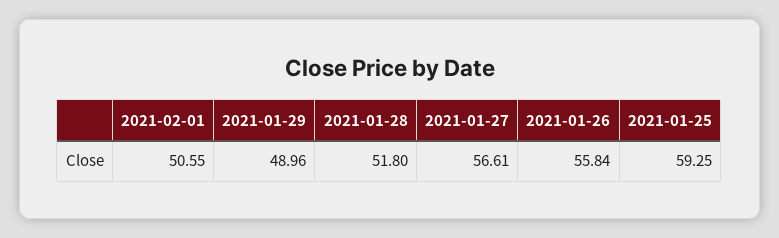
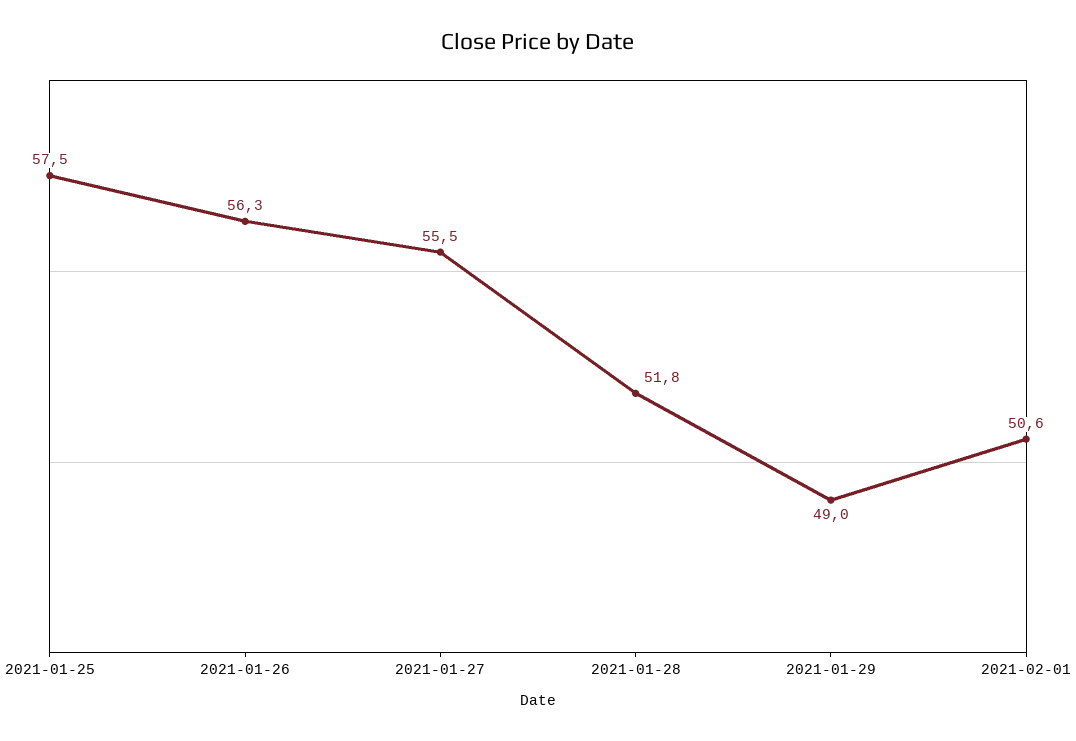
2021-01-27: 56.61 -> 55.5
2021-01-26: 55.84 -> 56.3
2021-01-25: 59.25 -> 57.5

